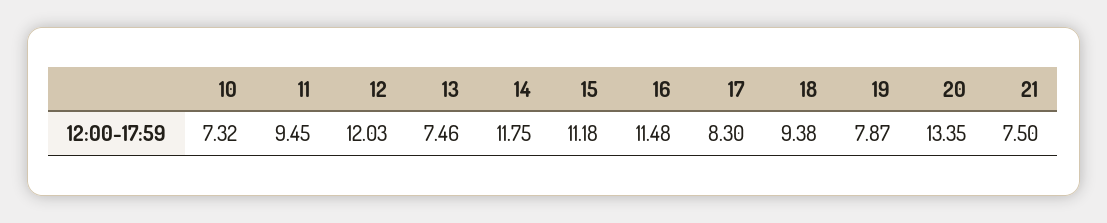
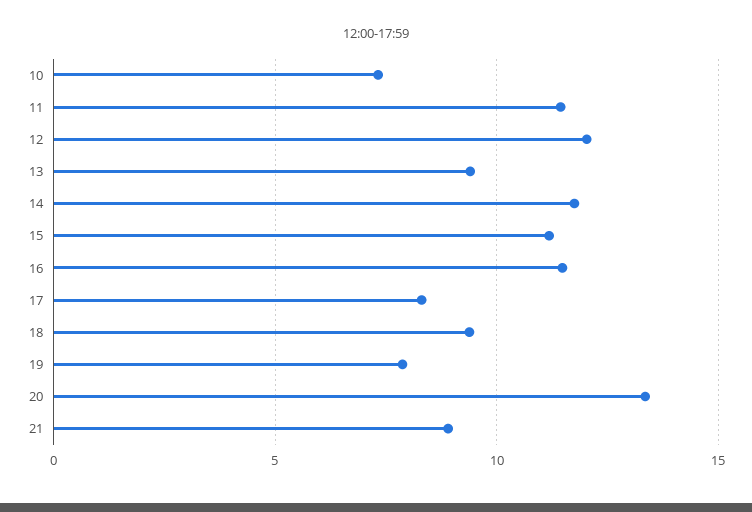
11: 9.45 -> 11.5
13: 7.46 -> 9.5
21: 7.5 -> 9

